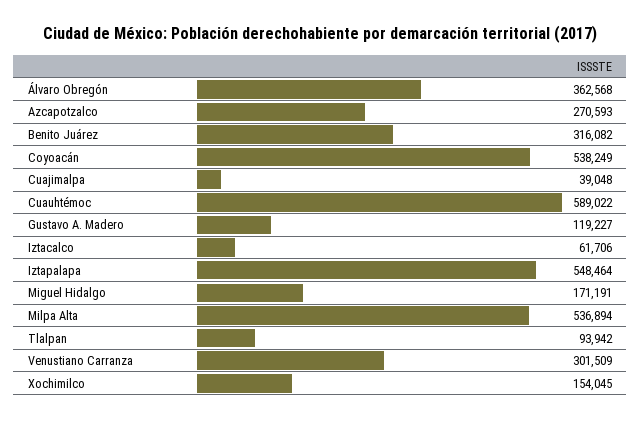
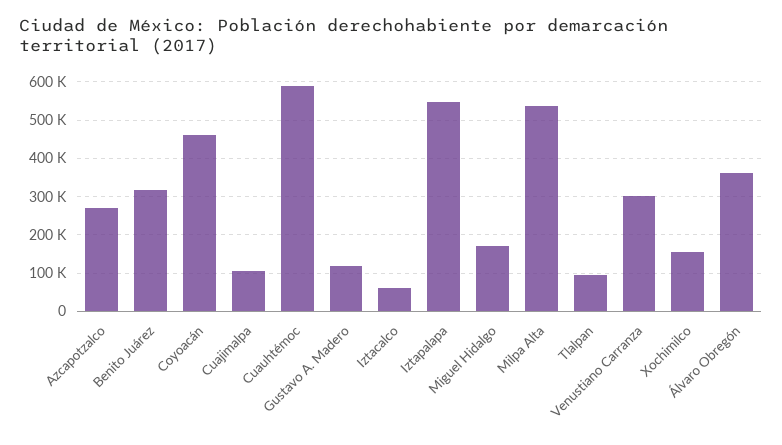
Coyoacán: 538249 -> 460000
Cuajimalpa: 39048 -> 100000

